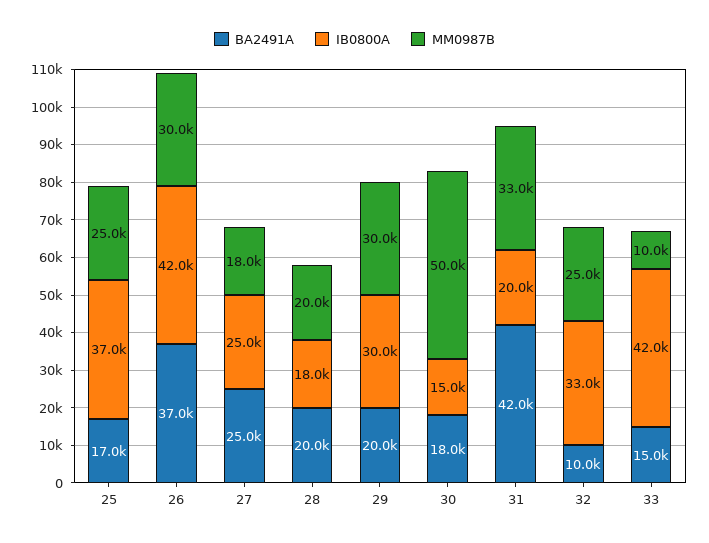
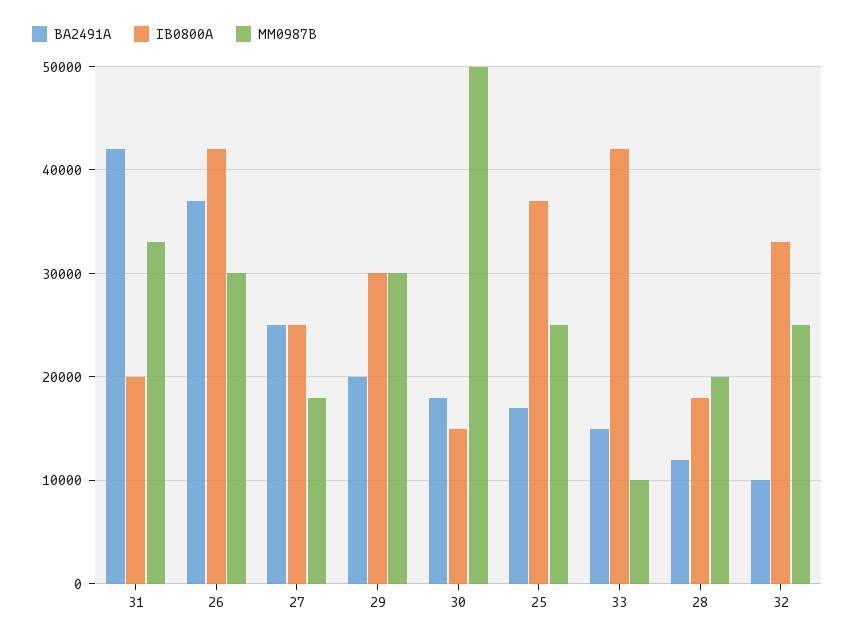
BA2491A, 28: 20000 -> 12000

